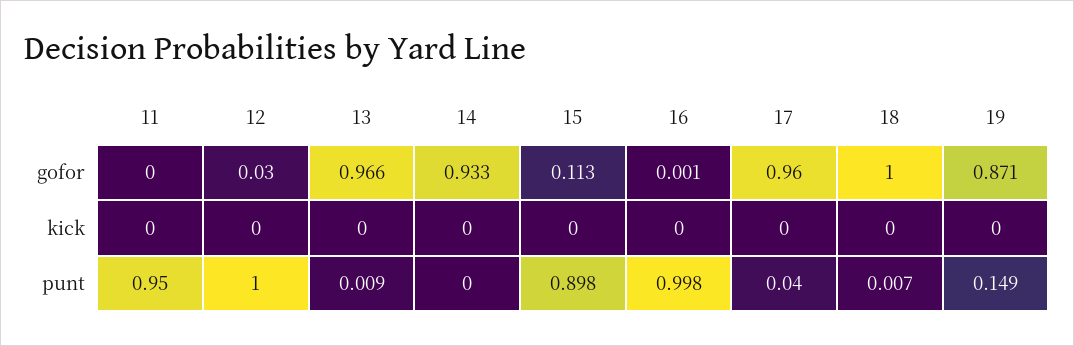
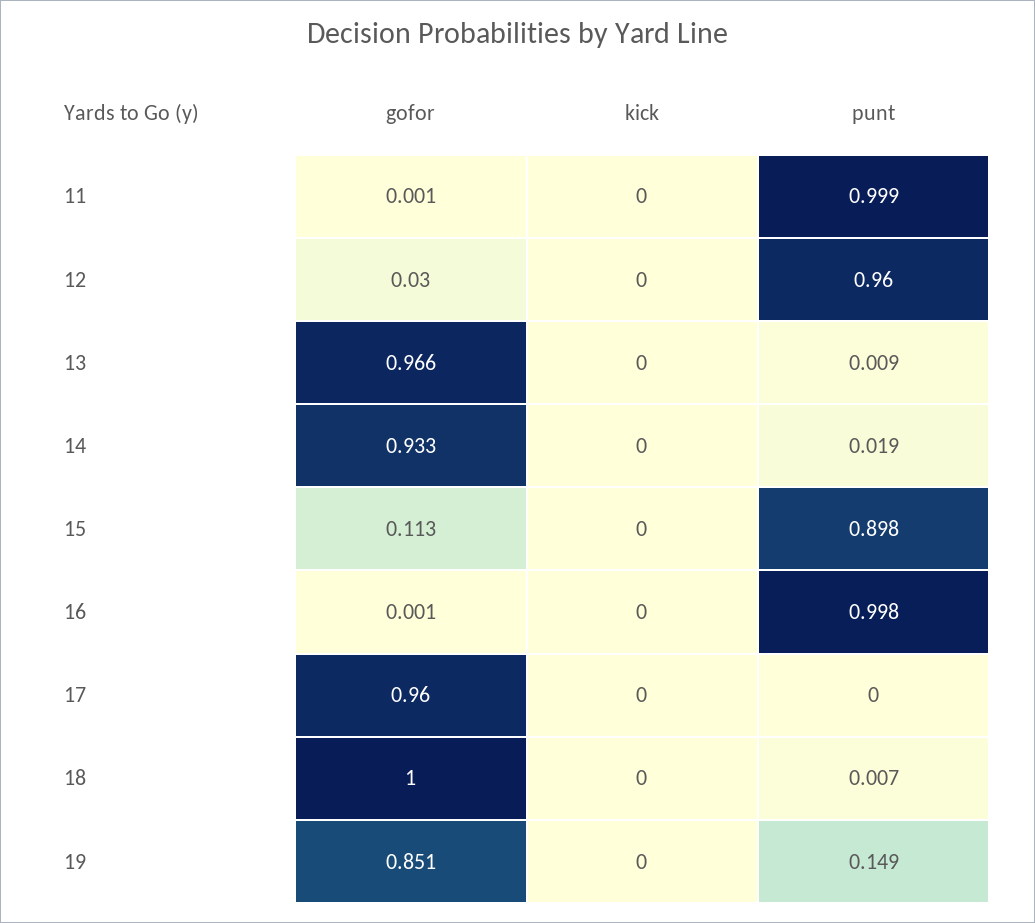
11, gofor: 0 -> 0.001
19, gofor: 0.871 -> 0.851
11, punt: 0.95 -> 0.999
12, punt: 1 -> 0.96
14, punt: 0 -> 0.019
17, punt: 0.04 -> 0

